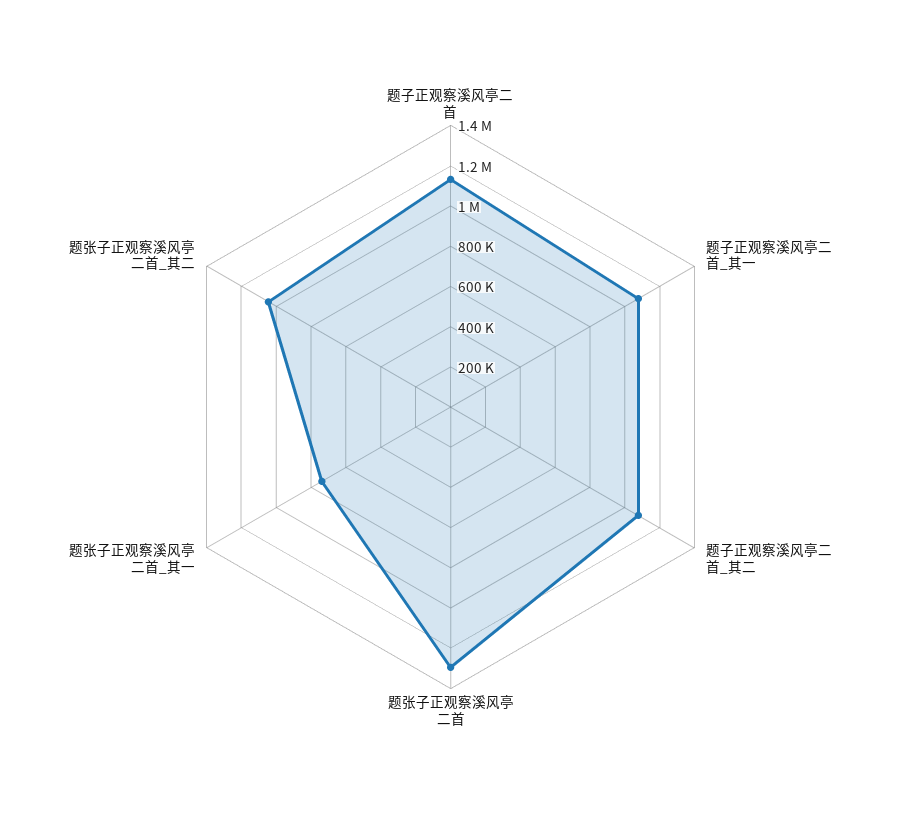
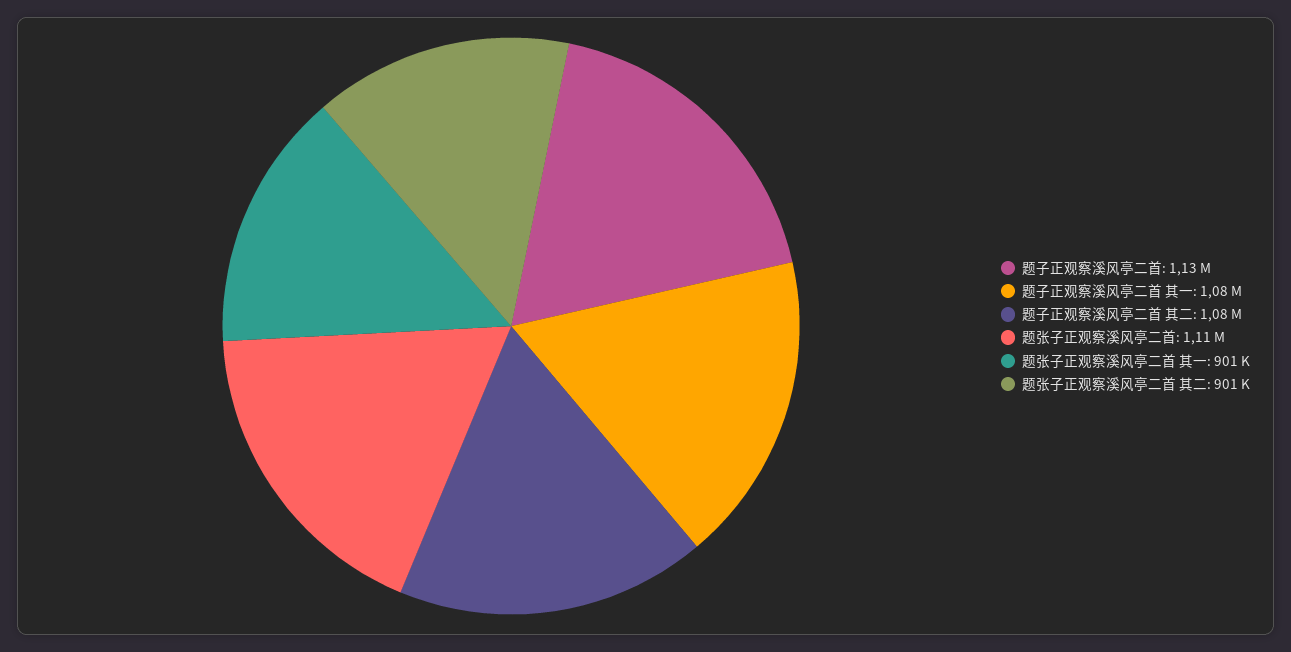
题张子正观察溪风亭二首: 1300000 -> 1110000
题张子正观察溪风亭二首_其一: 750000 -> 901000
题张子正观察溪风亭二首_其二: 1050000 -> 901000

